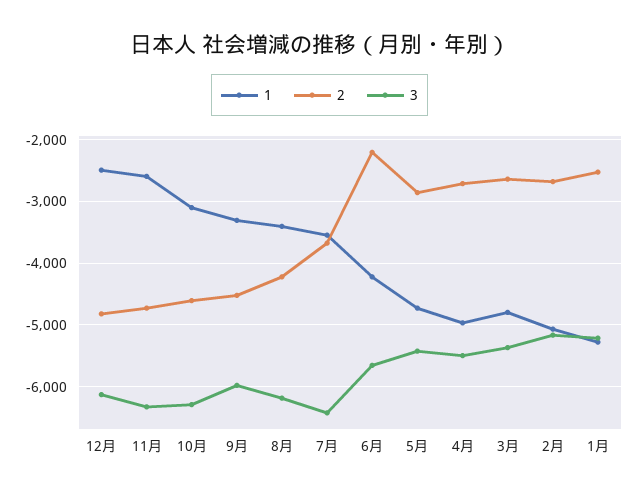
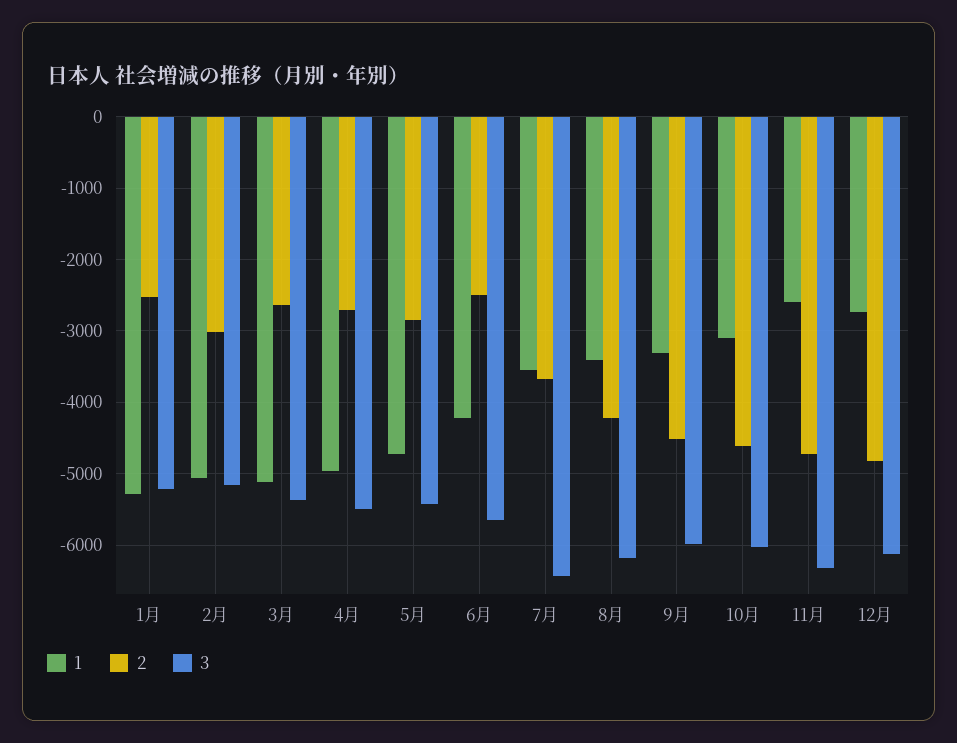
1, 12月: -2500 -> -2700
3, 10月: -6300 -> -6000
2, 6月: -2200 -> -2500
1, 3月: -4800 -> -5100
2, 2月: -2700 -> -3000

